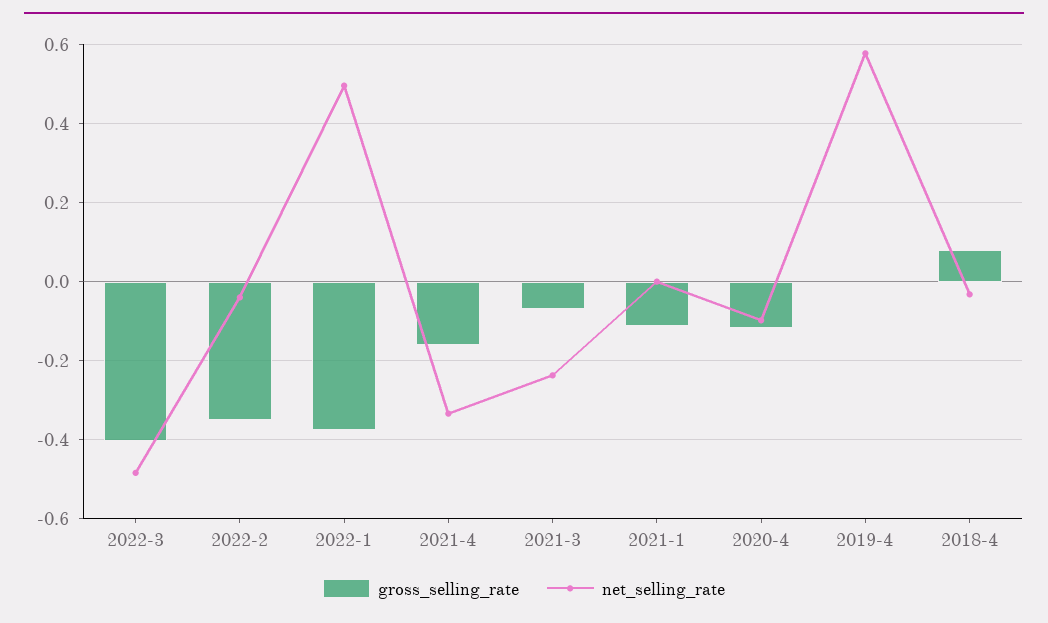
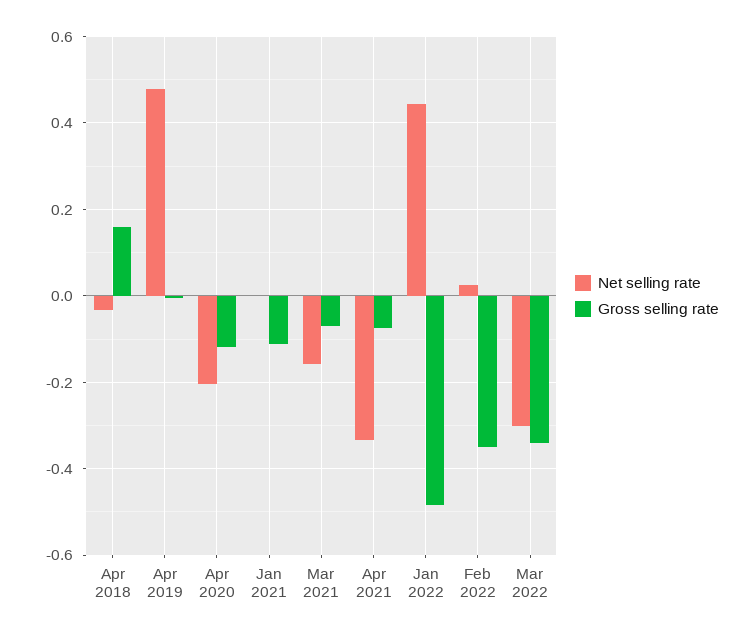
gross_selling_rate, 2022-3: -0.4 -> -0.34
net_selling_rate, 2022-3: -0.48 -> -0.3
net_selling_rate, 2022-2: -0.04 -> 0.02
gross_selling_rate, 2022-1: -0.38 -> -0.48
net_selling_rate, 2022-1: 0.5 -> 0.44
gross_selling_rate, 2021-4: -0.16 -> -0.08
net_selling_rate, 2021-3: -0.24 -> -0.16
net_selling_rate, 2020-4: -0.1 -> -0.2
net_selling_rate, 2019-4: 0.58 -> 0.48
gross_selling_rate, 2018-4: 0.08 -> 0.16

